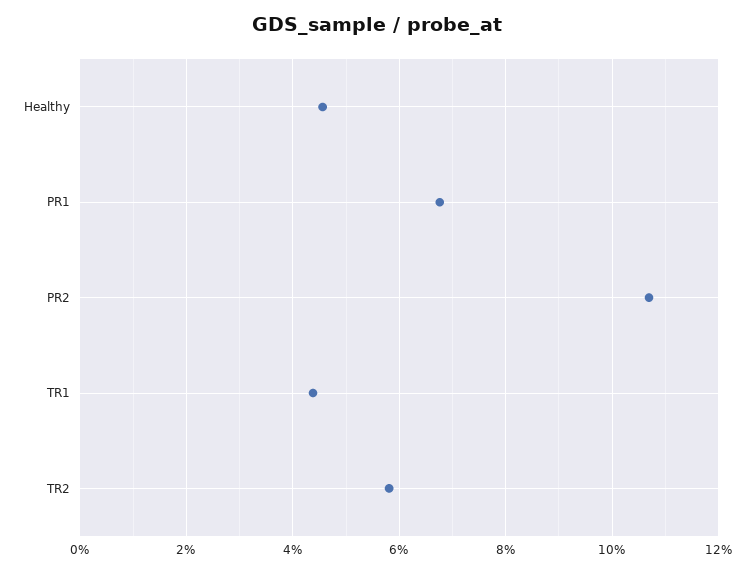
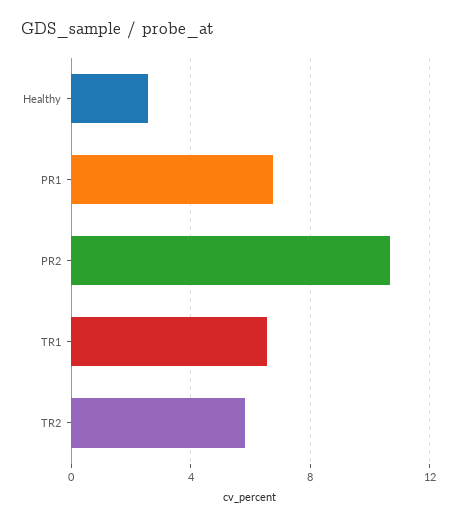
Healthy: 4.6 -> 2.5
TR1: 4.4 -> 6.5

